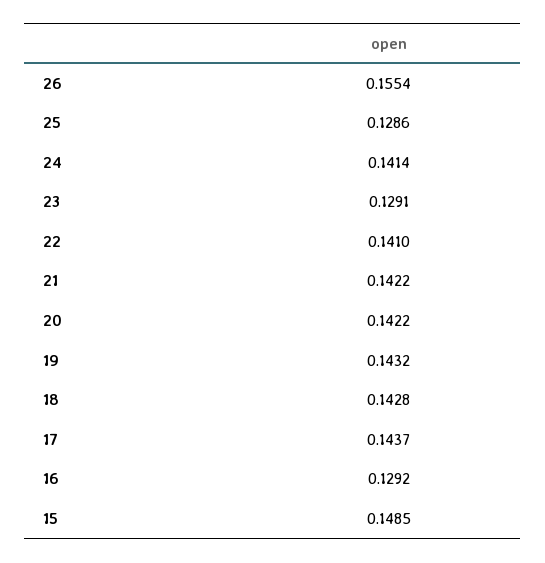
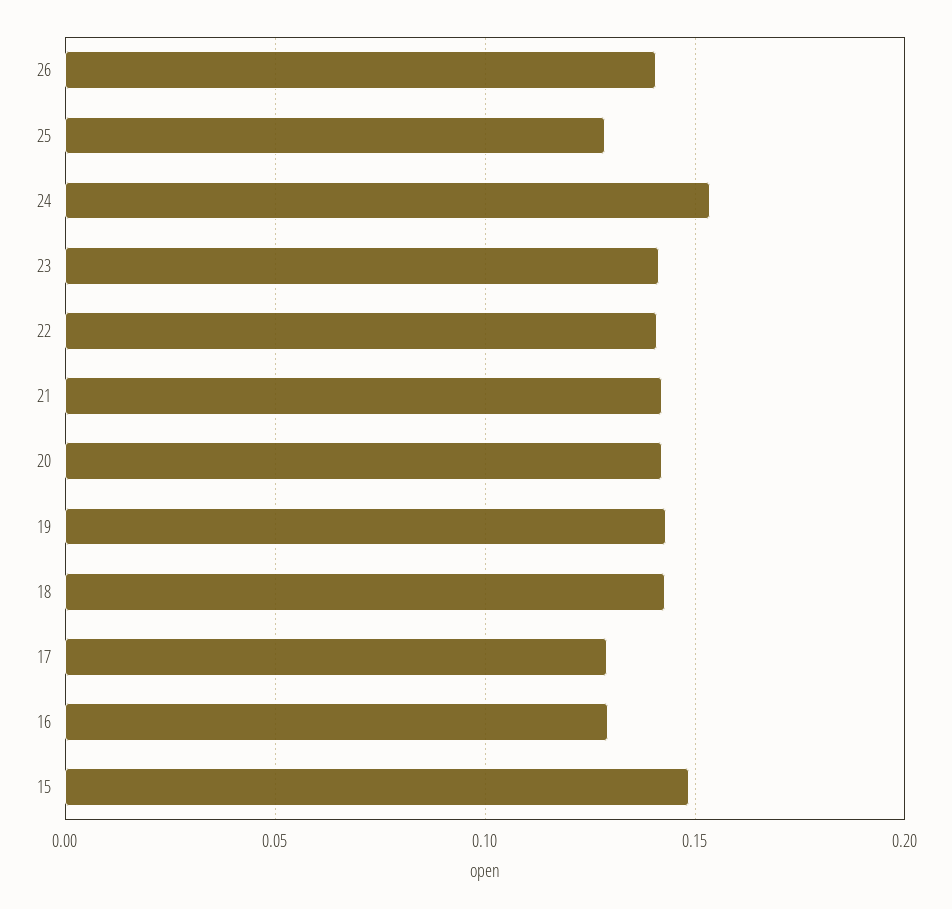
26: 0.1554 -> 0.14
24: 0.1414 -> 0.155
23: 0.1291 -> 0.14
17: 0.1437 -> 0.13

